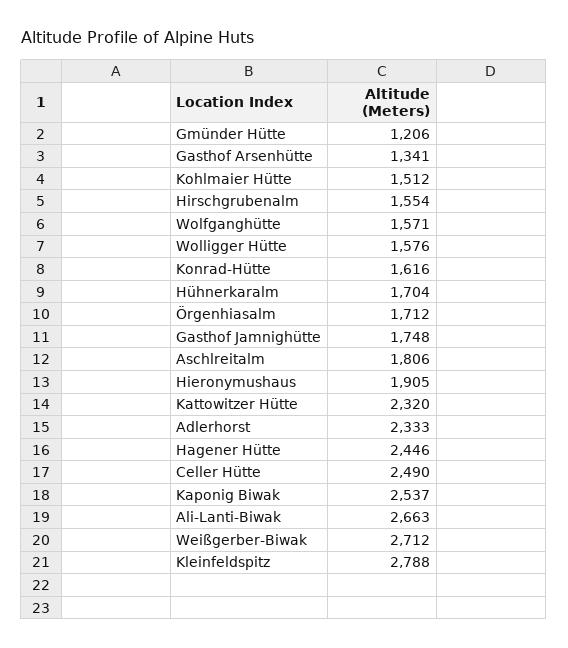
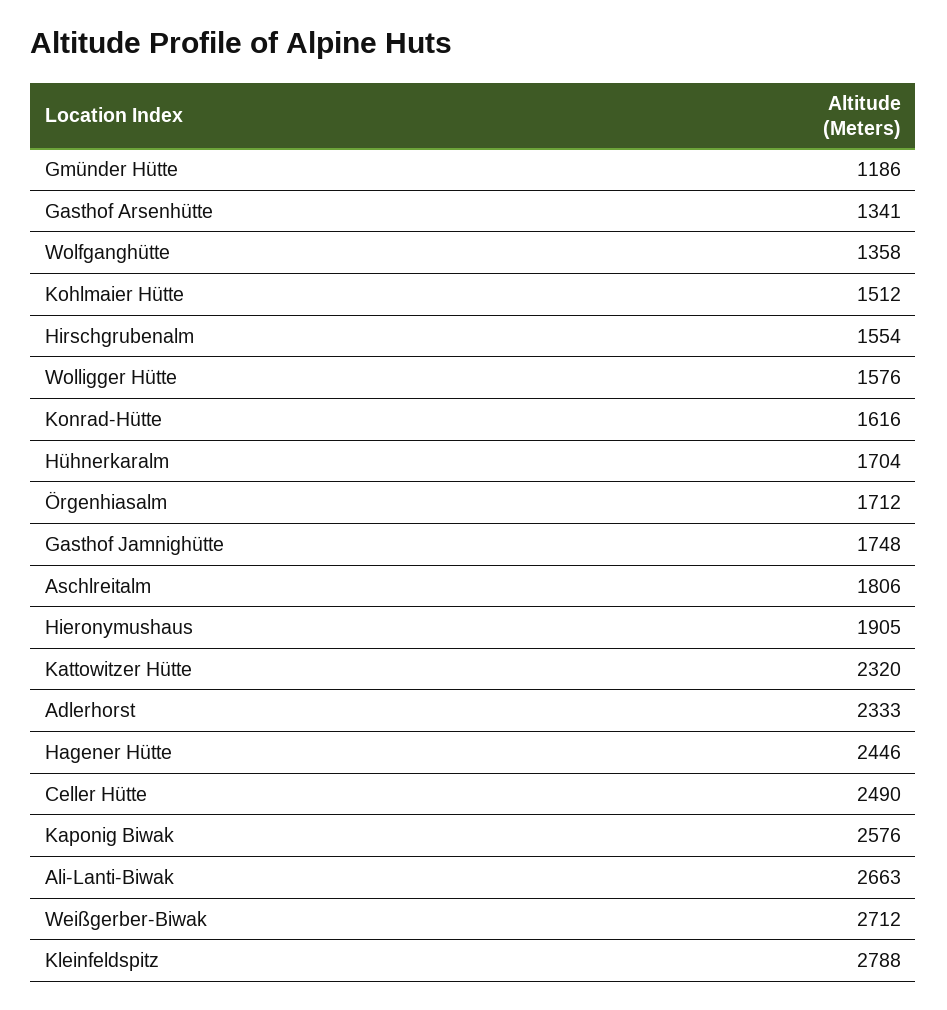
Gmünder Hütte: 1206 -> 1186
Wolfganghütte: 1571 -> 1358
Kaponig Biwak: 2537 -> 2576

